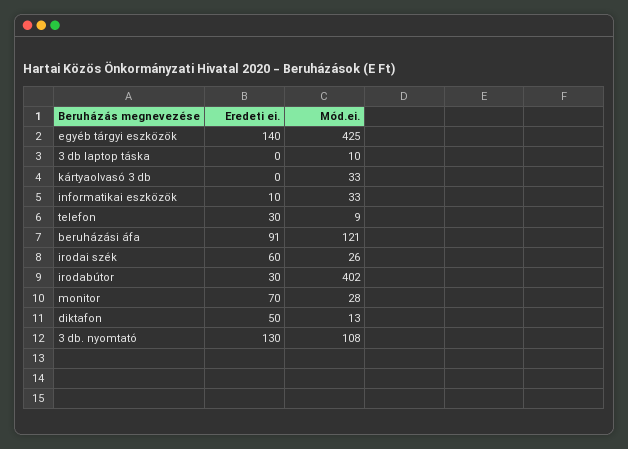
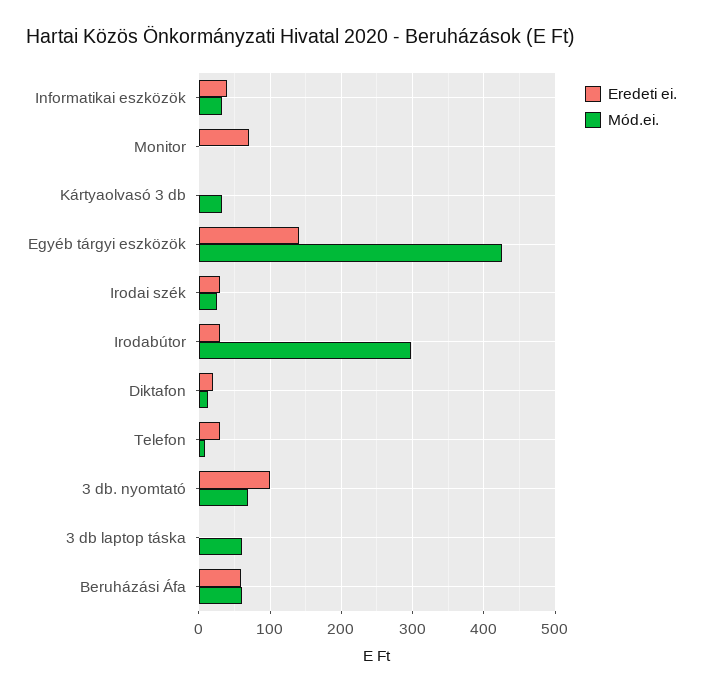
Mód.ei., 3 db laptop táska: 10 -> 60
Eredeti ei., informatikai eszközök: 10 -> 40
Eredeti ei., beruházási áfa: 91 -> 60
Mód.ei., beruházási áfa: 121 -> 60
Eredeti ei., irodai szék: 60 -> 30
Mód.ei., irodabútor: 402 -> 300
Mód.ei., monitor: 28 -> 0
Eredeti ei., diktafon: 50 -> 20
Eredeti ei., 3 db. nyomtató: 130 -> 100
Mód.ei., 3 db. nyomtató: 108 -> 70

